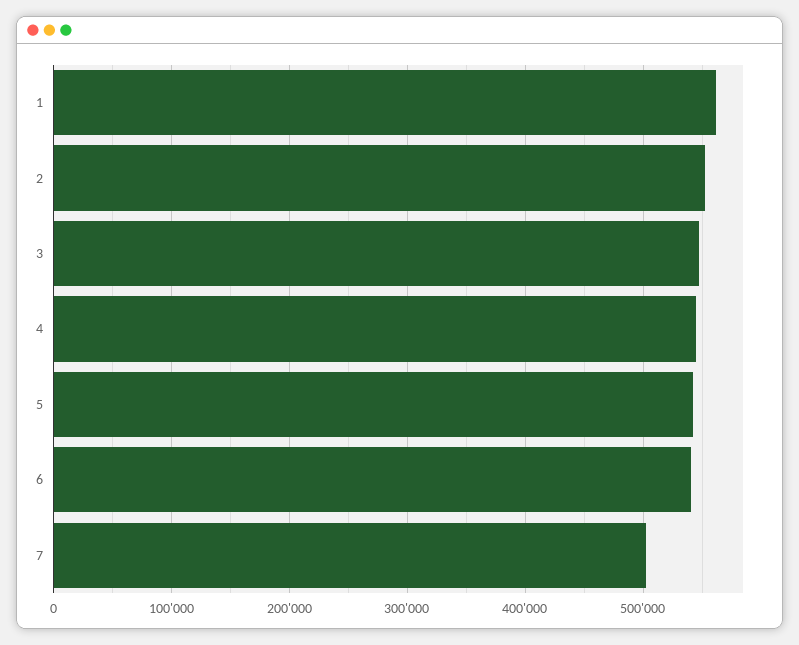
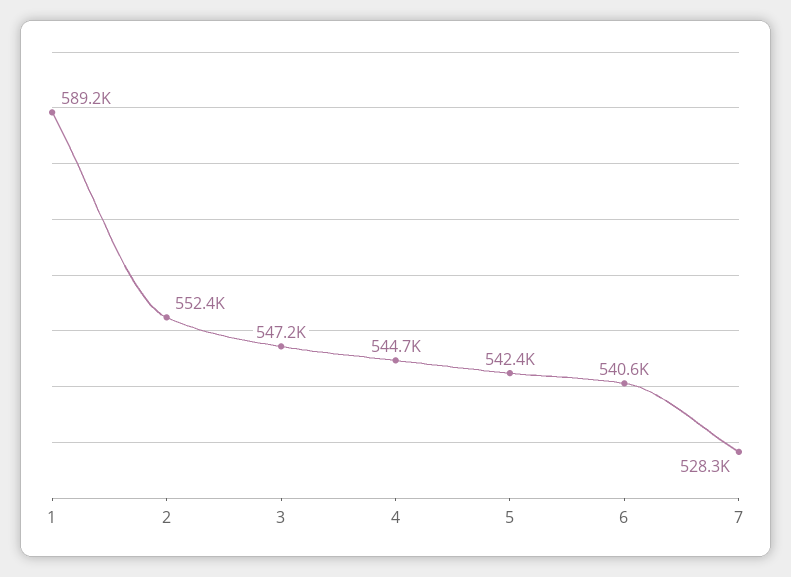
1: 560000 -> 589200
7: 500000 -> 528300

